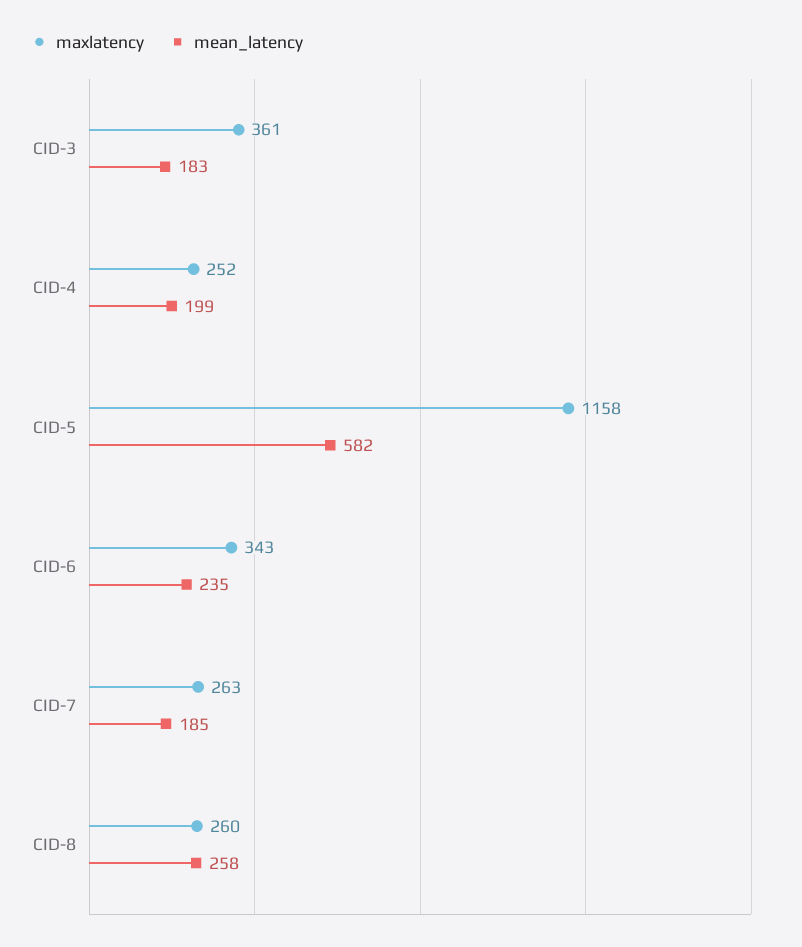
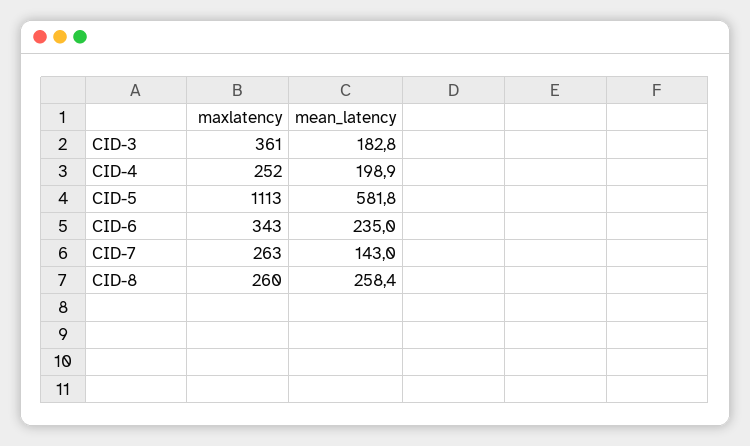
maxlatency, CID-5: 1158 -> 1113
mean_latency, CID-7: 185 -> 143

